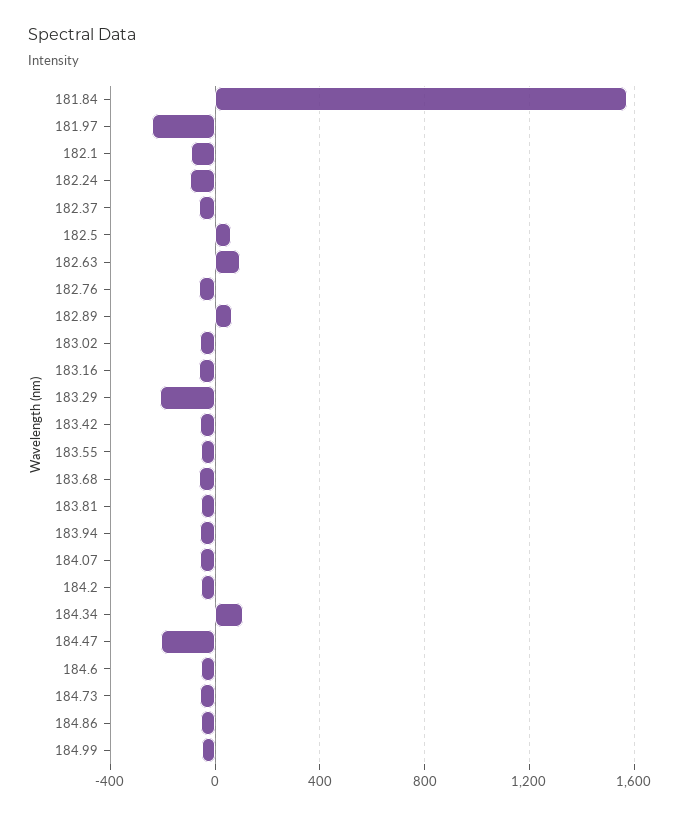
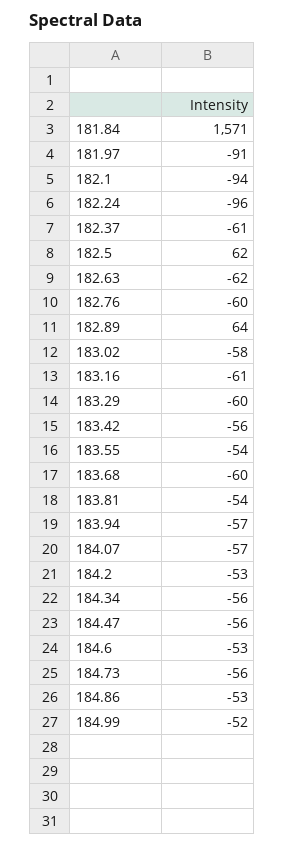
181.97: -250 -> -91
182.63: 100 -> -62
183.29: -200 -> -60
184.34: 100 -> -56
184.47: -200 -> -56

